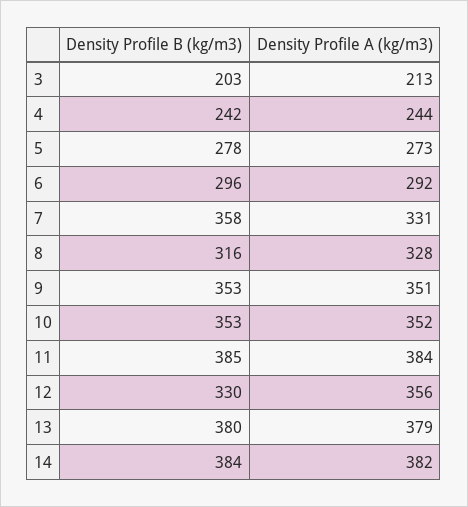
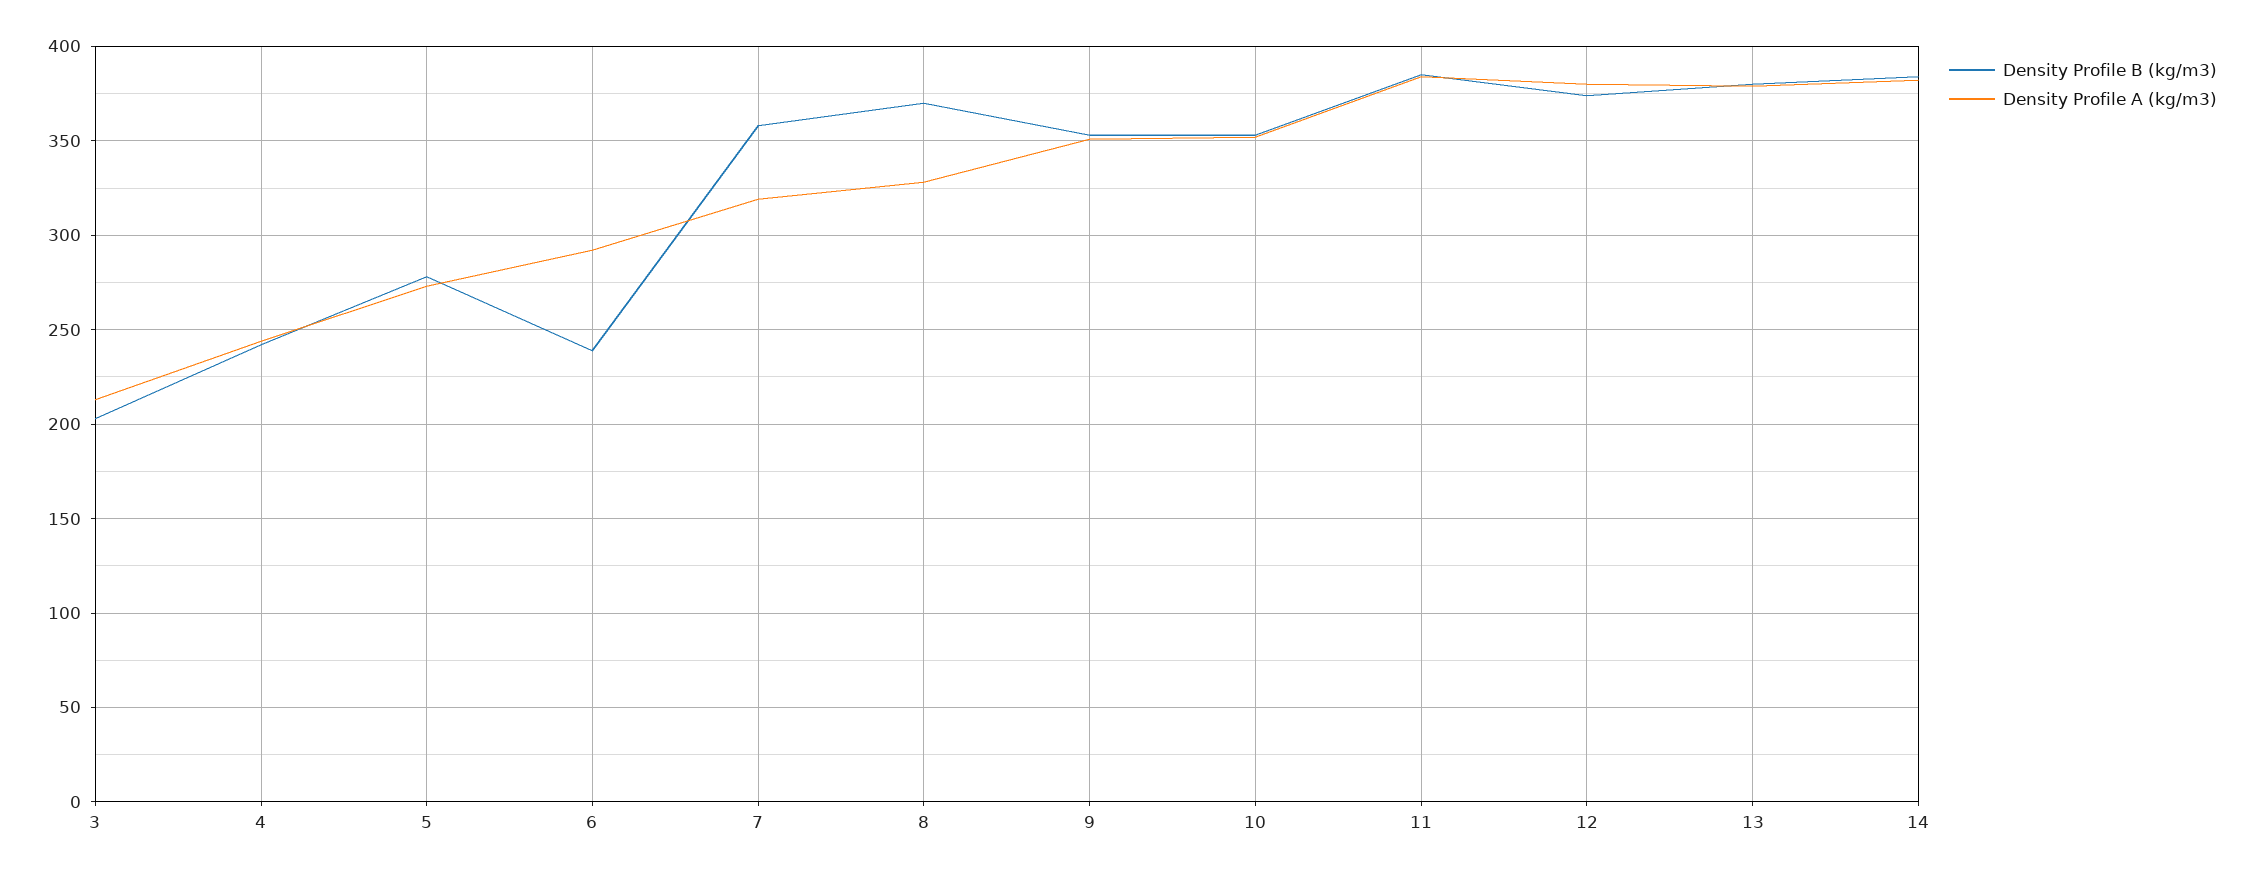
Density Profile B (kg/m3), 6: 296 -> 240
Density Profile A (kg/m3), 7: 331 -> 320
Density Profile B (kg/m3), 8: 316 -> 370
Density Profile B (kg/m3), 12: 330 -> 375
Density Profile A (kg/m3), 12: 356 -> 380

